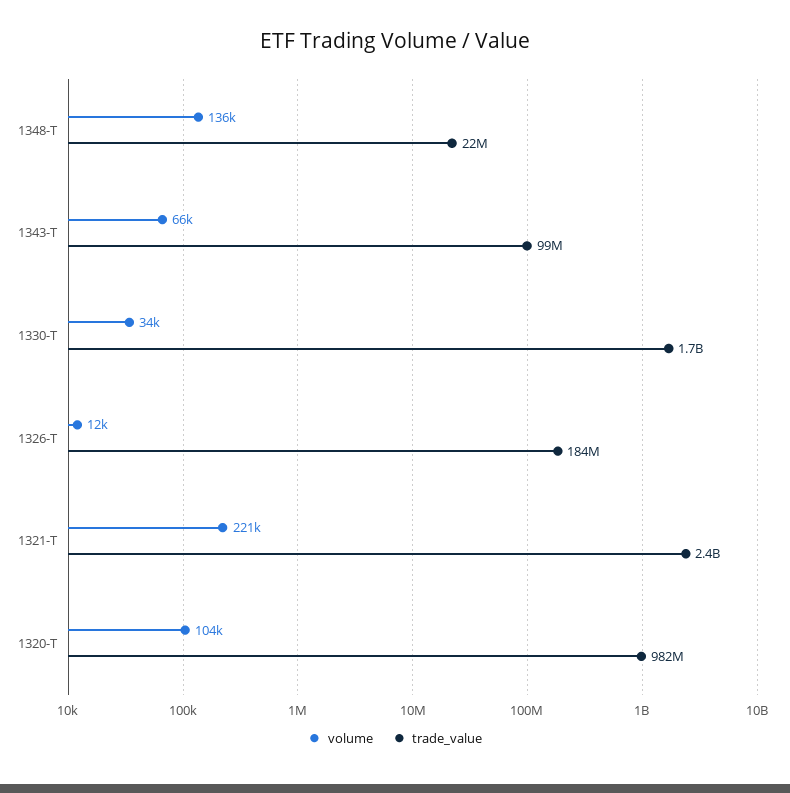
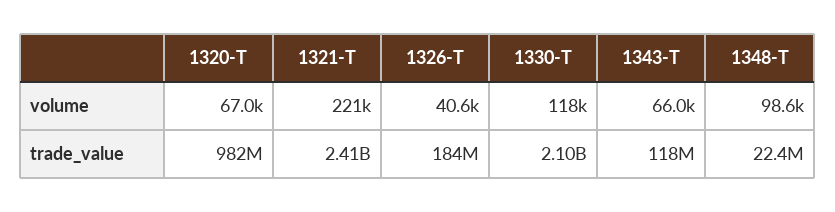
volume, 1348-T: 136000 -> 98600
trade_value, 1343-T: 99000000 -> 118000000
volume, 1330-T: 34000 -> 118000
trade_value, 1330-T: 1700000000 -> 2100000000
volume, 1326-T: 12000 -> 40600
volume, 1320-T: 104000 -> 67000

